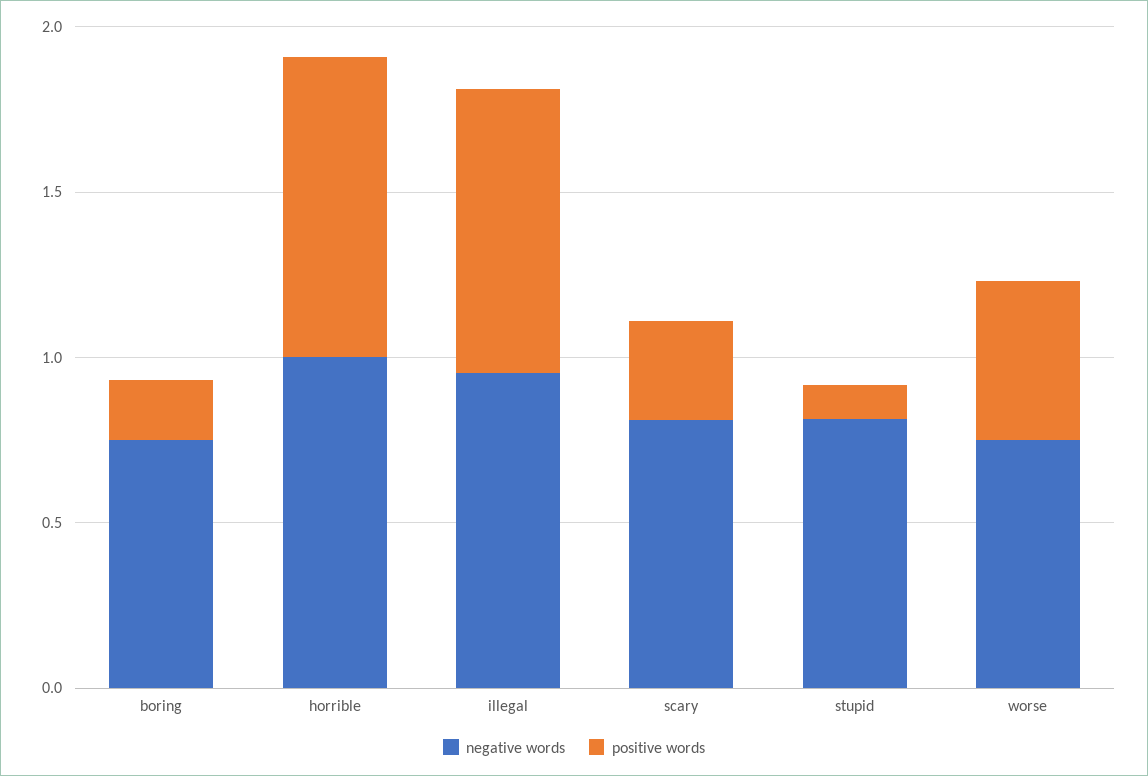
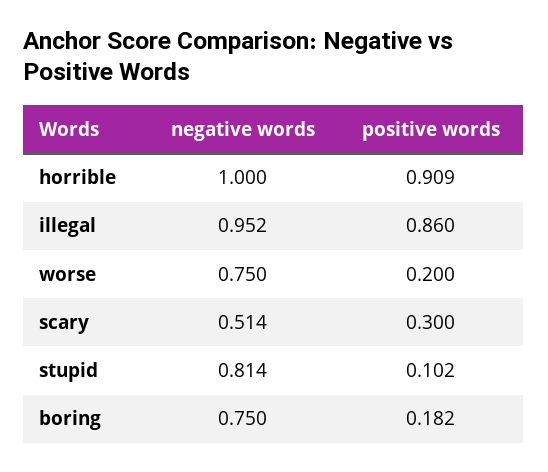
negative words, scary: 0.8 -> 0.514
positive words, worse: 0.5 -> 0.2

